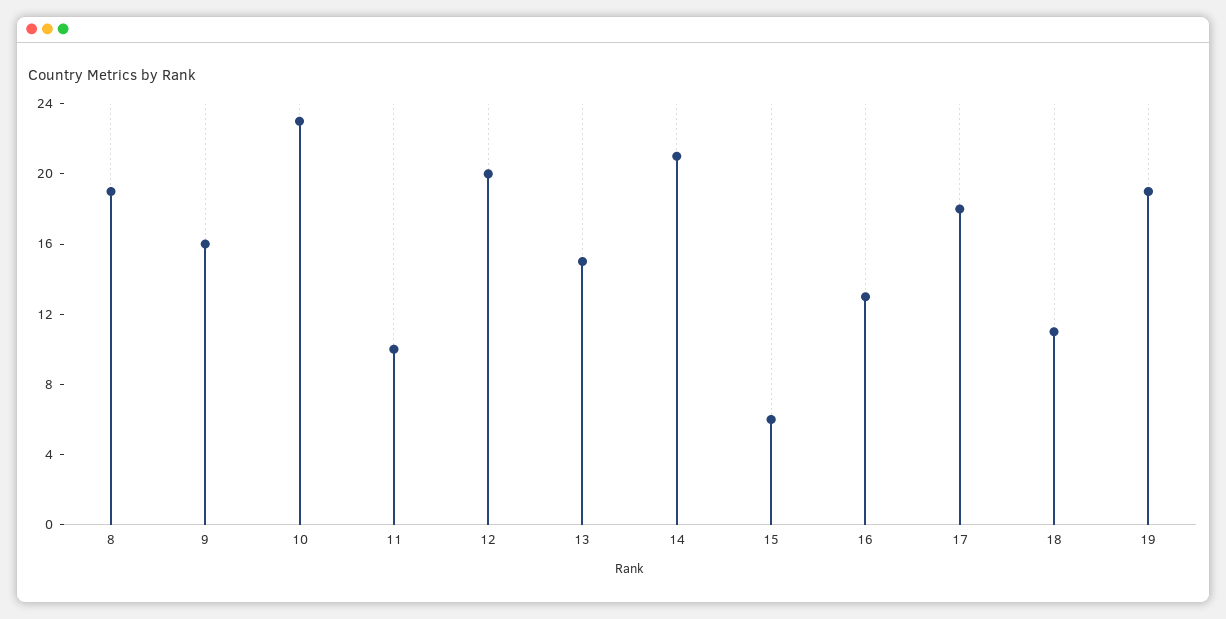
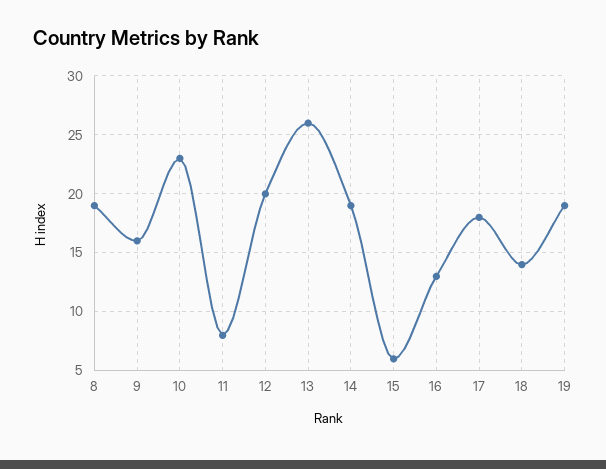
11: 10 -> 8
13: 15 -> 26
14: 21 -> 19
18: 11 -> 14

